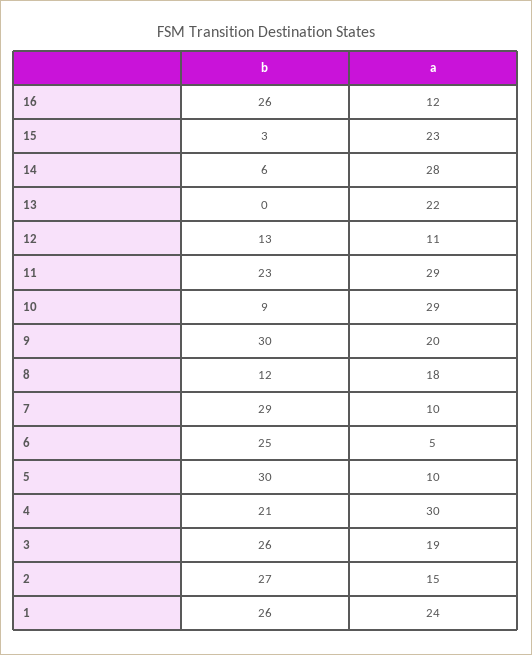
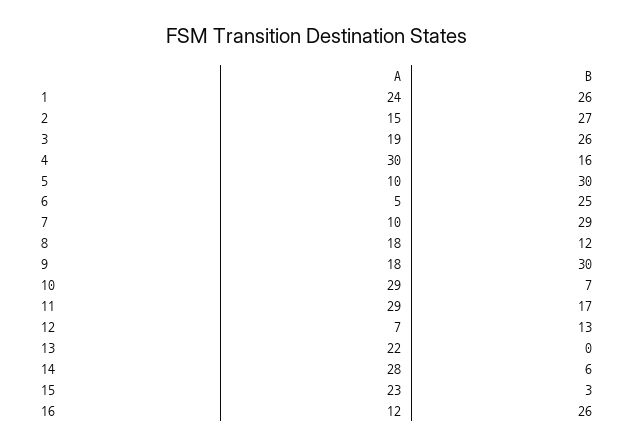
a, 12: 11 -> 7
b, 11: 23 -> 17
b, 10: 9 -> 7
a, 9: 20 -> 18
b, 4: 21 -> 16

